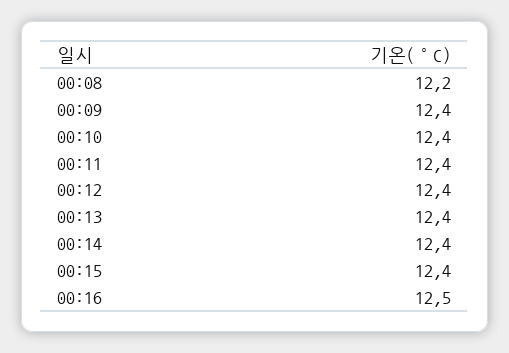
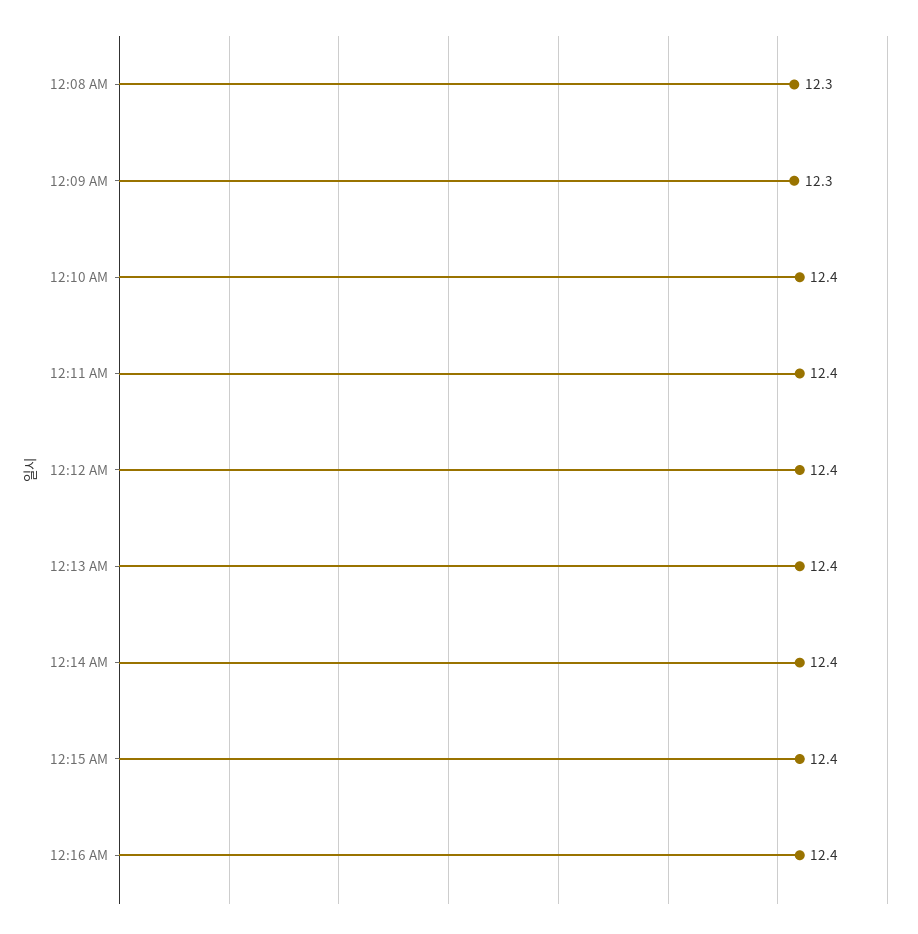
00:08: 12.2 -> 12.3
00:09: 12.4 -> 12.3
00:16: 12.5 -> 12.4

